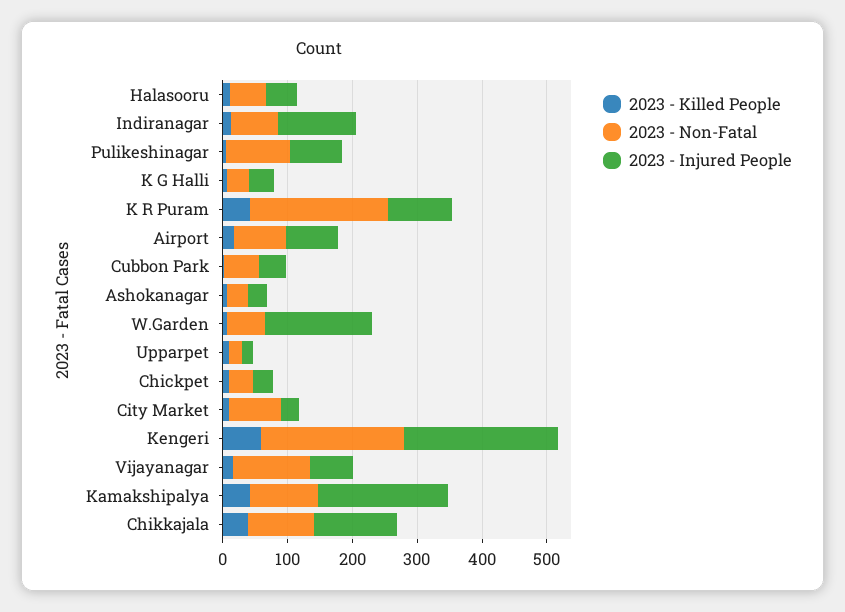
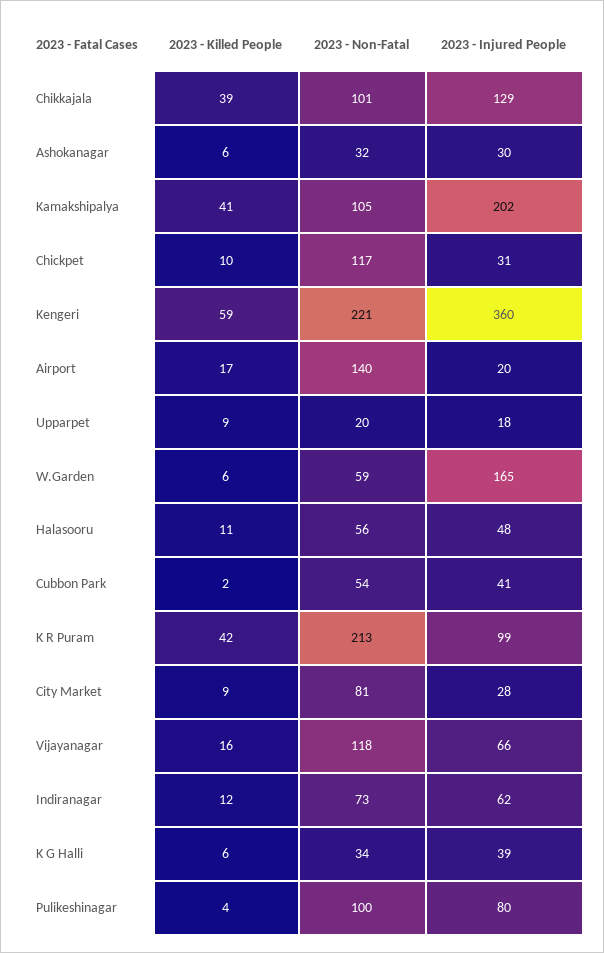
2023 - Injured People, Indiranagar: 120 -> 62
2023 - Non-Fatal, Airport: 80 -> 140
2023 - Injured People, Airport: 80 -> 20
2023 - Non-Fatal, Chickpet: 40 -> 117
2023 - Injured People, Kengeri: 240 -> 360

